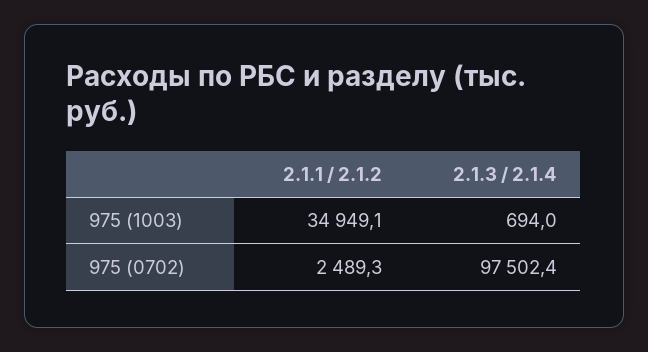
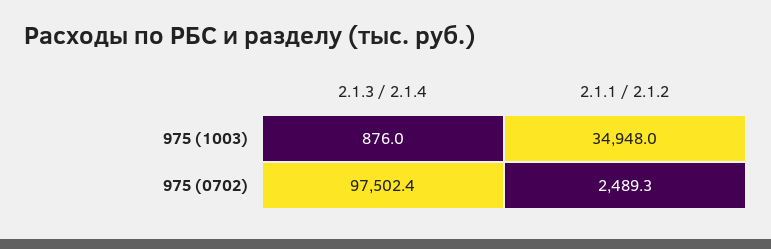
2.1.1 / 2.1.2, 975 (1003): 34949.1 -> 34948
2.1.3 / 2.1.4, 975 (1003): 694 -> 876

